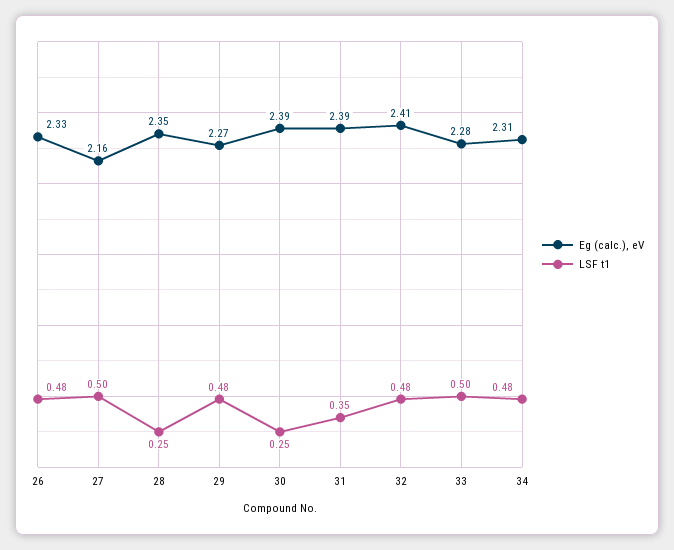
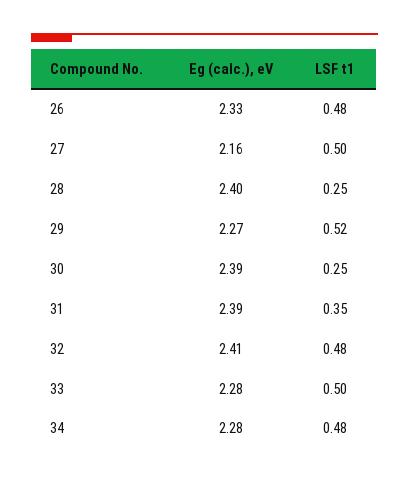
Eg (calc.), eV, 28: 2.35 -> 2.4
LSF t1, 29: 0.48 -> 0.52
Eg (calc.), eV, 34: 2.31 -> 2.28

